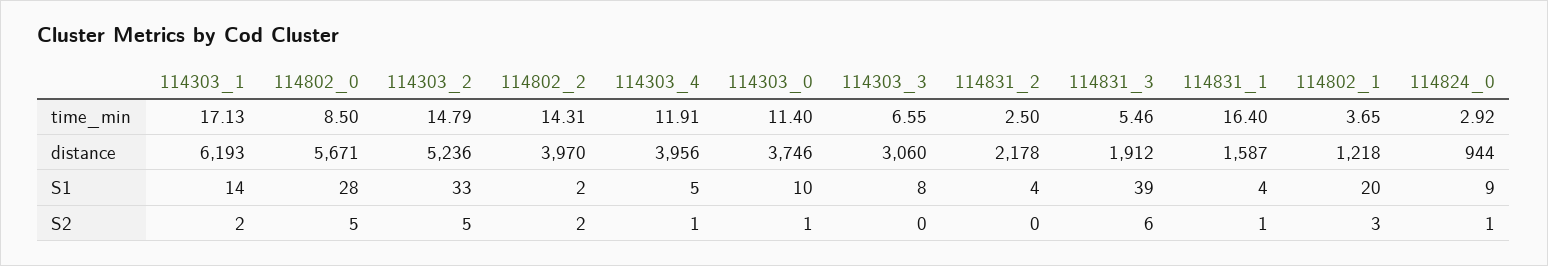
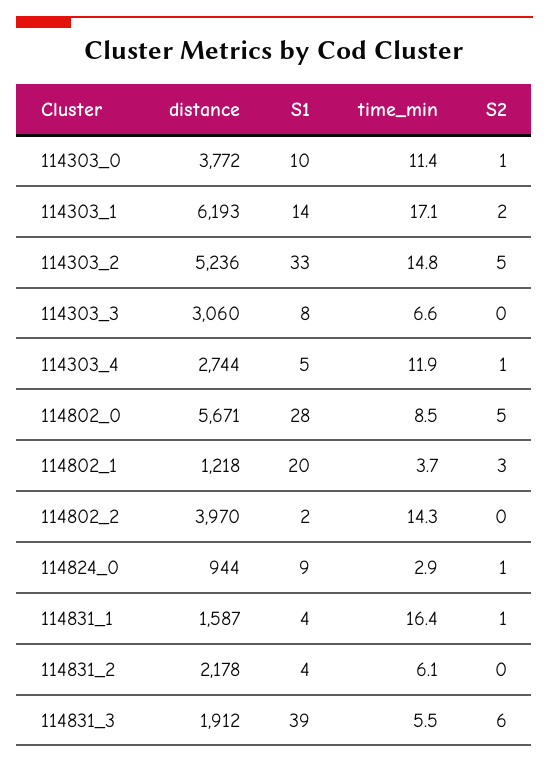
114831_2, time_min: 2.5 -> 6.1
114303_4, distance: 3956 -> 2744
114303_0, distance: 3746 -> 3772
114802_2, S2: 2 -> 0

